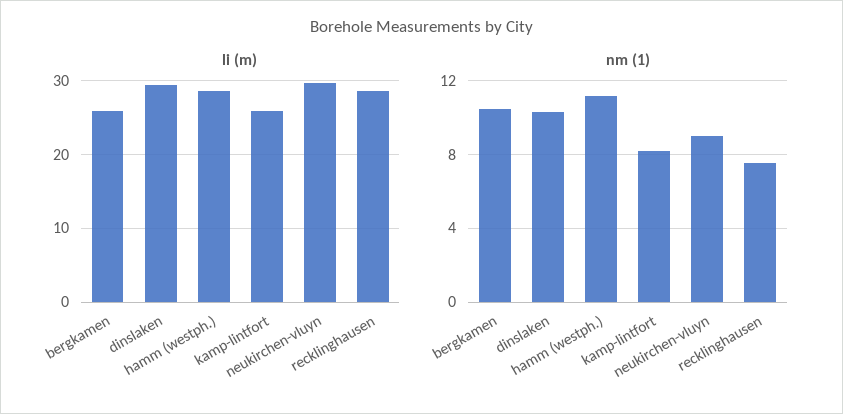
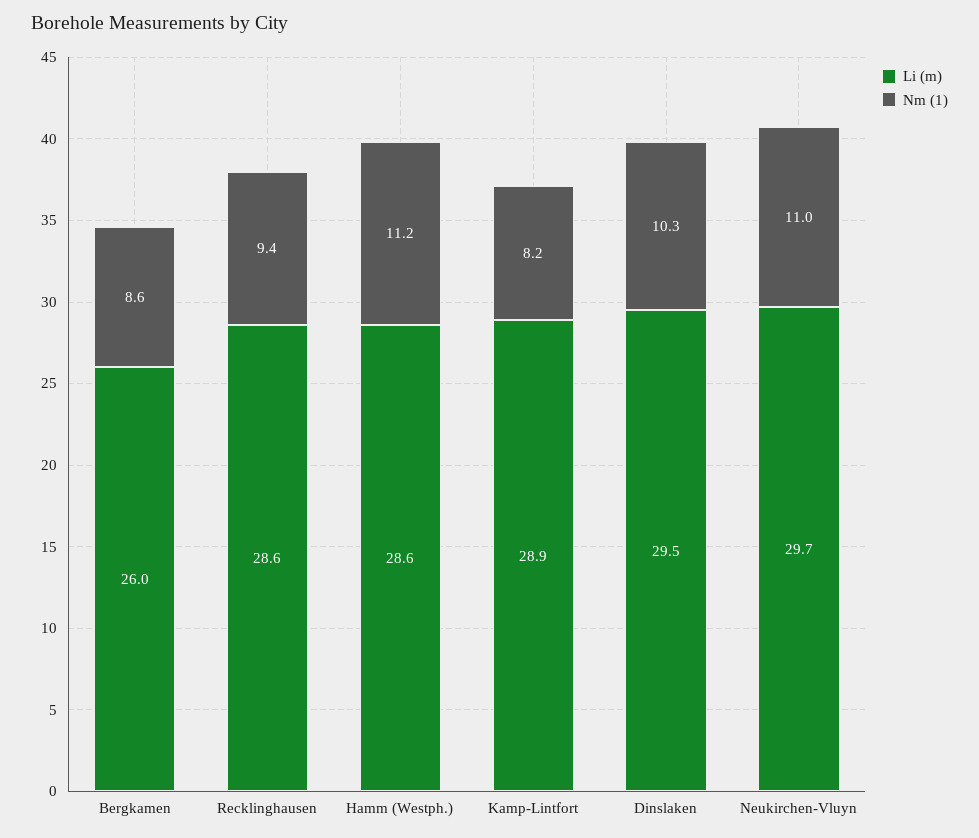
li (m), kamp-lintfort: 26 -> 28.9
nm (1), bergkamen: 10.5 -> 8.6
nm (1), neukirchen-vluyn: 9 -> 11
nm (1), recklinghausen: 7.5 -> 9.4

